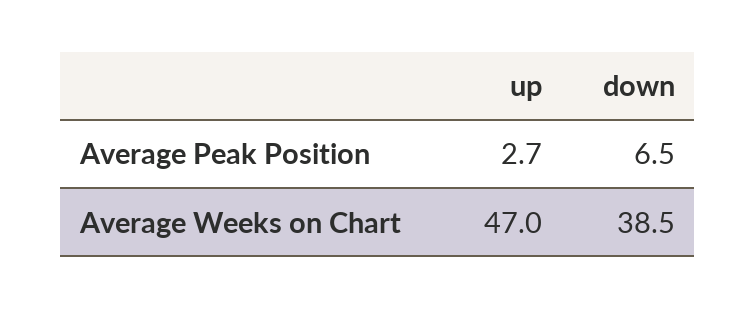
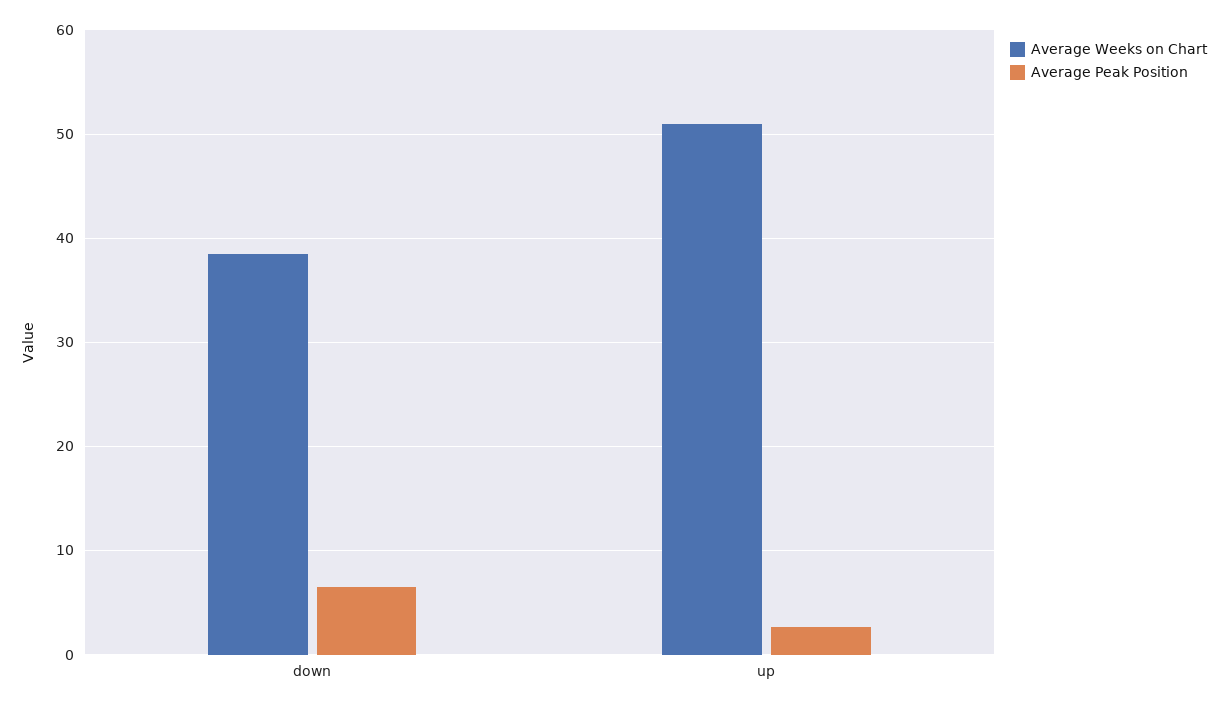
Average Weeks on Chart, up: 47 -> 51

